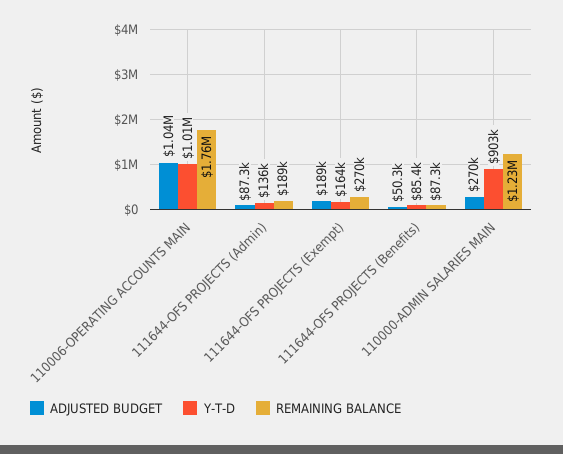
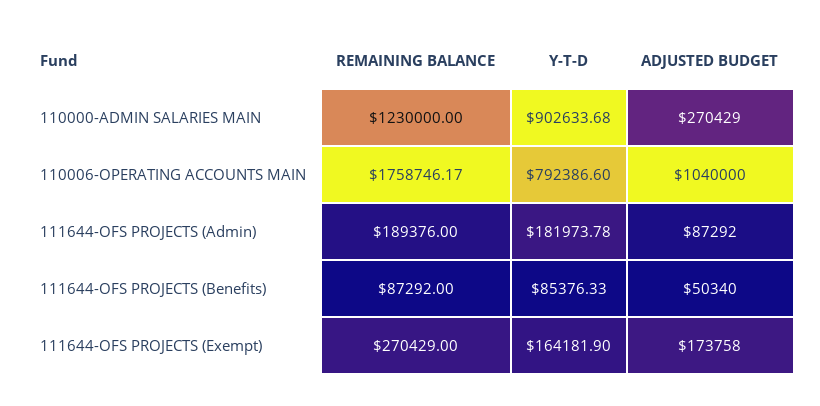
Y-T-D, 110006-OPERATING ACCOUNTS MAIN: 1010000 -> 792386.6
Y-T-D, 111644-OFS PROJECTS (Admin): 136000 -> 181973.78
ADJUSTED BUDGET, 111644-OFS PROJECTS (Exempt): 189000 -> 173758

